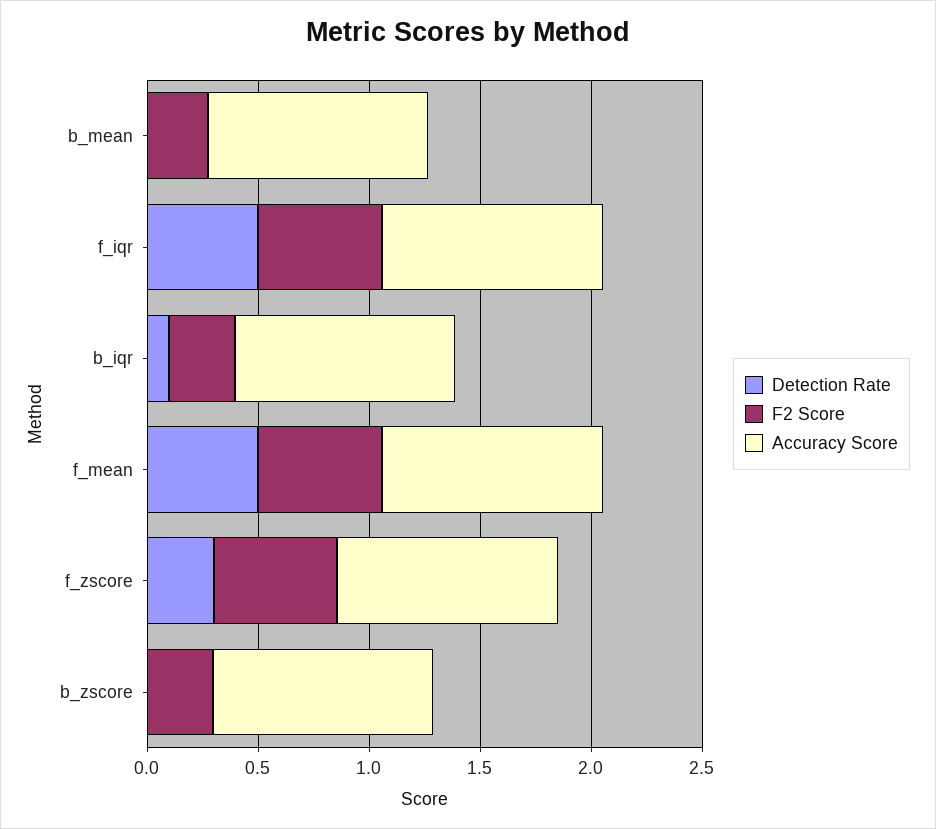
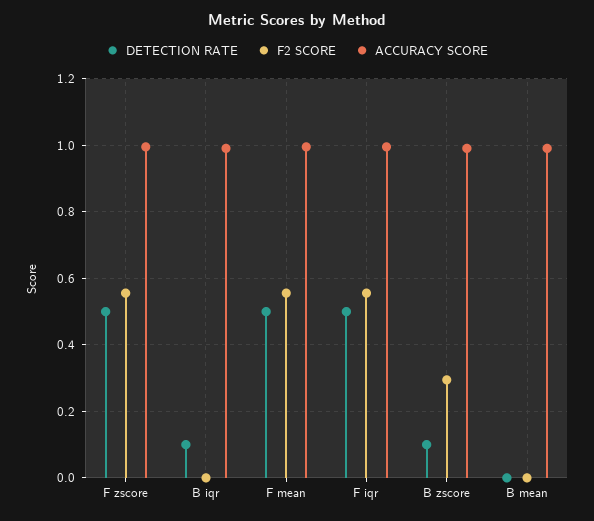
F2 Score, b_mean: 0.3 -> 0
F2 Score, b_iqr: 0.3 -> 0
Detection Rate, f_zscore: 0.3 -> 0.5
Detection Rate, b_zscore: 0 -> 0.1

